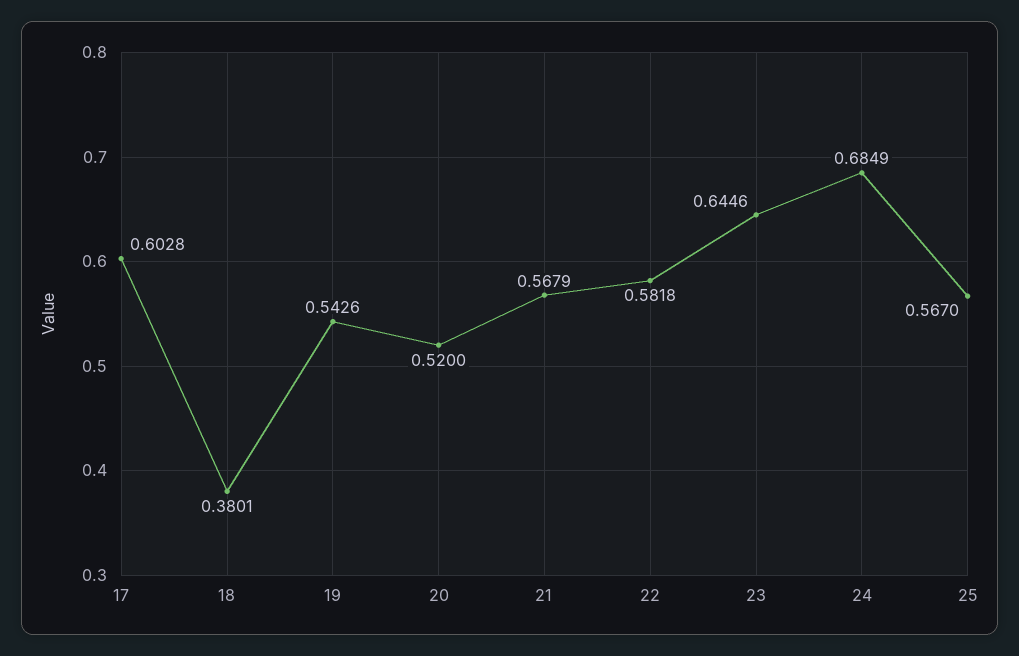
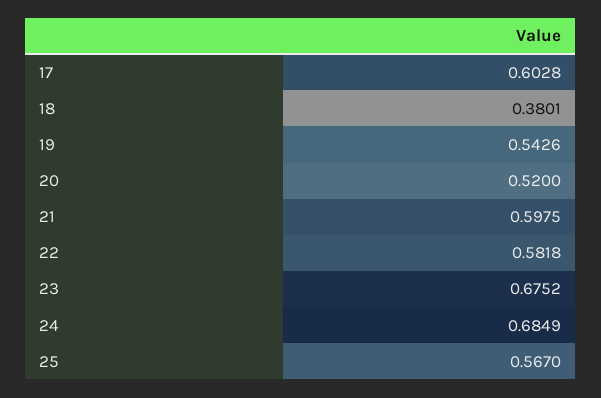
21: 0.5679 -> 0.5975
23: 0.6446 -> 0.6752

